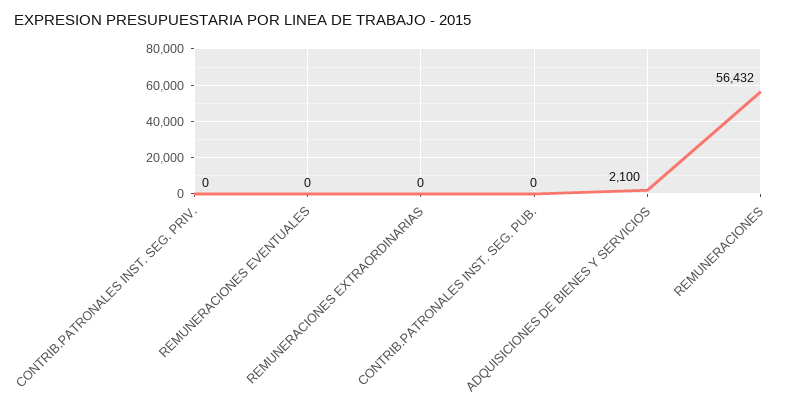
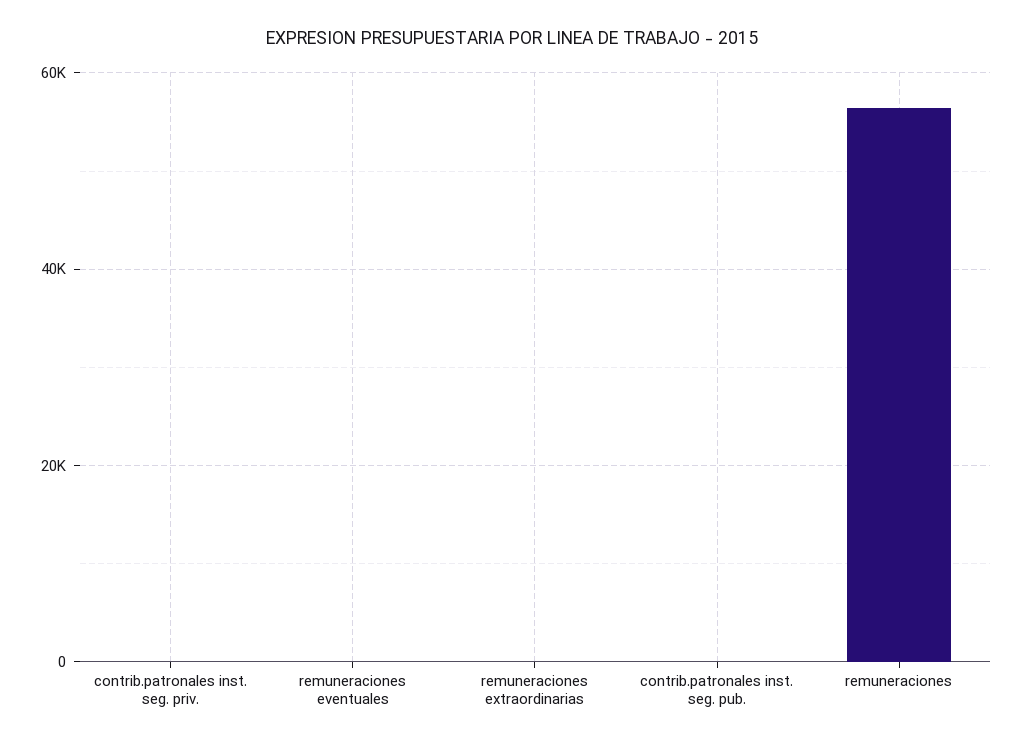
ADQUISICIONES DE BIENES Y SERVICIOS: 2100 -> none

